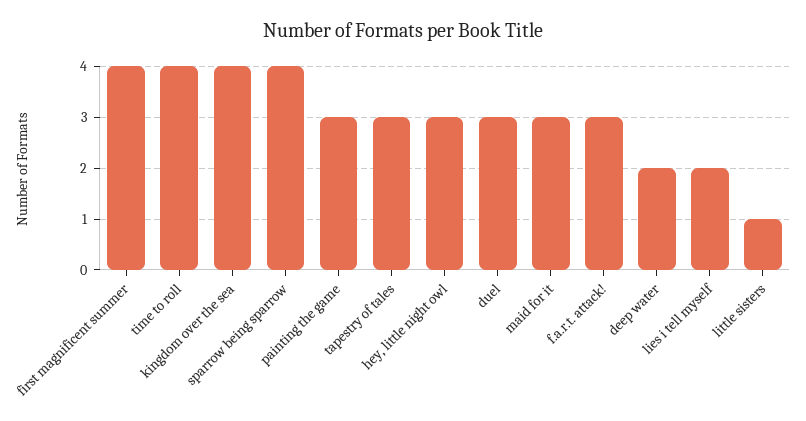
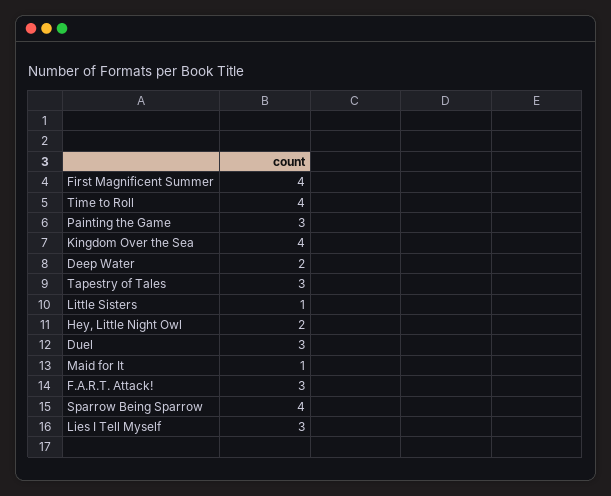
hey, little night owl: 3 -> 2
maid for it: 3 -> 1
lies i tell myself: 2 -> 3

